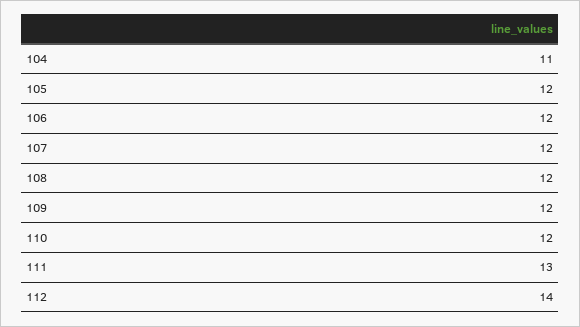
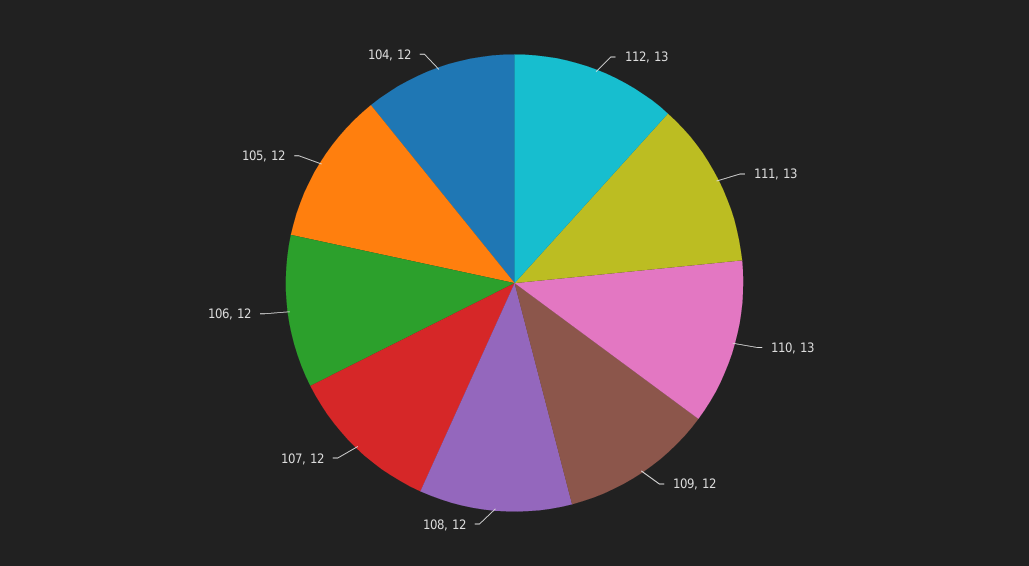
104: 11 -> 12
110: 12 -> 13
112: 14 -> 13

